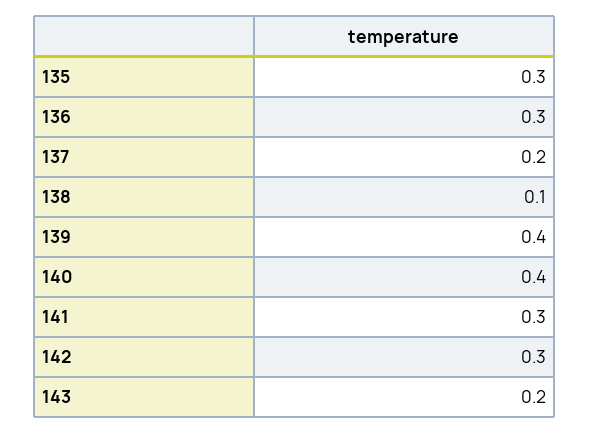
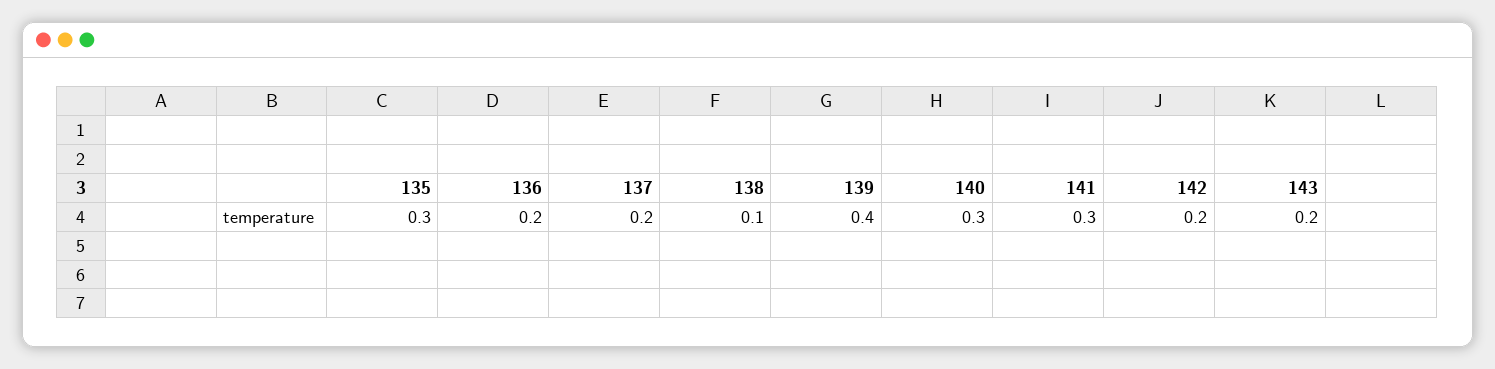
136: 0.3 -> 0.2
140: 0.4 -> 0.3
142: 0.3 -> 0.2

